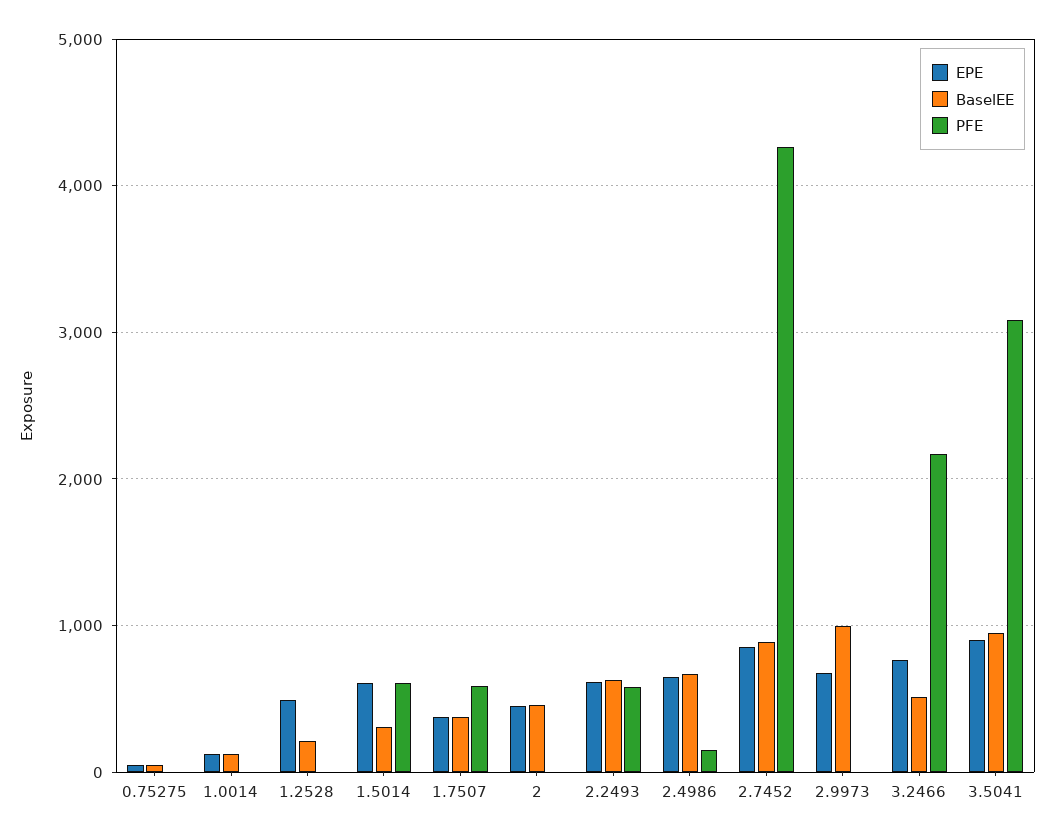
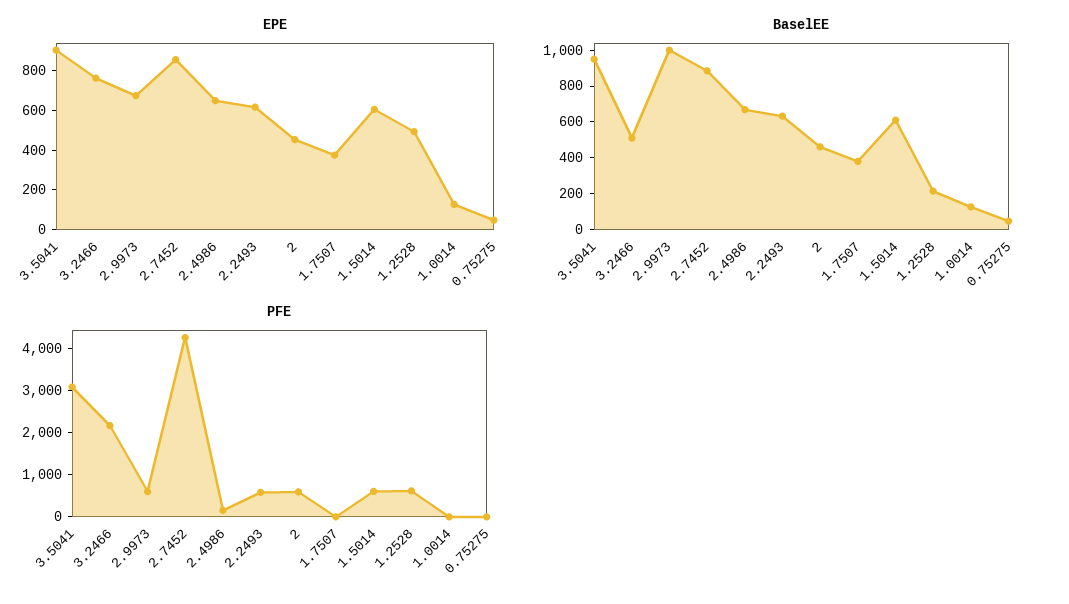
PFE, 1.2528: 0 -> 600
BaselEE, 1.5014: 300 -> 600
PFE, 1.7507: 600 -> 0
PFE, 2: 0 -> 600
PFE, 2.9973: 0 -> 600

